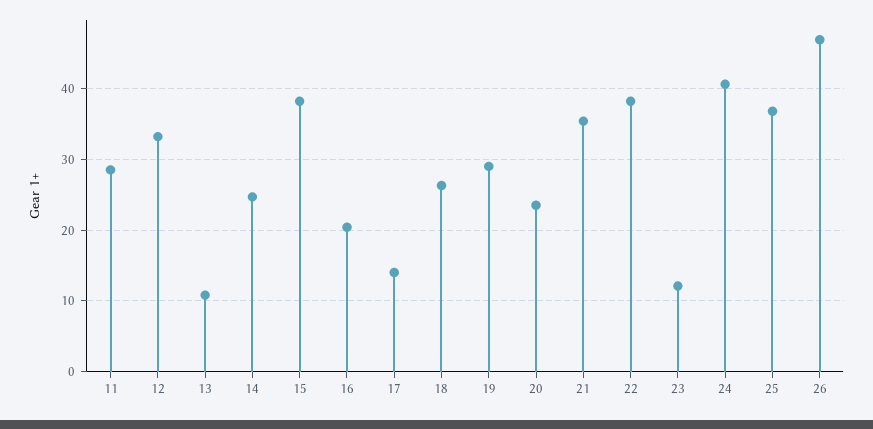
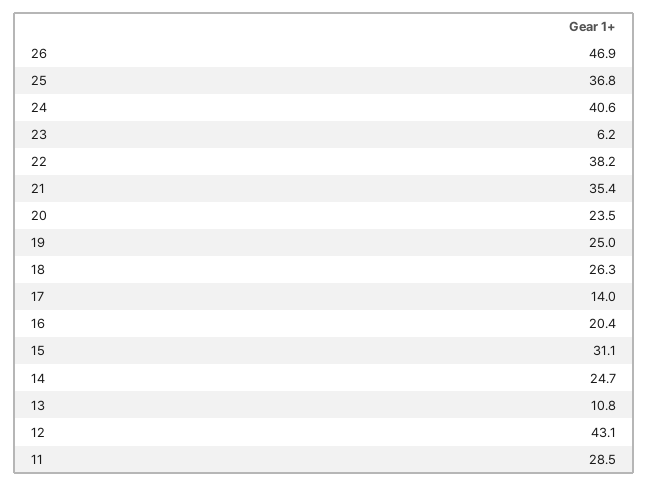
12: 33 -> 43.1
15: 38 -> 31.1
19: 29 -> 25
23: 12 -> 6.2

